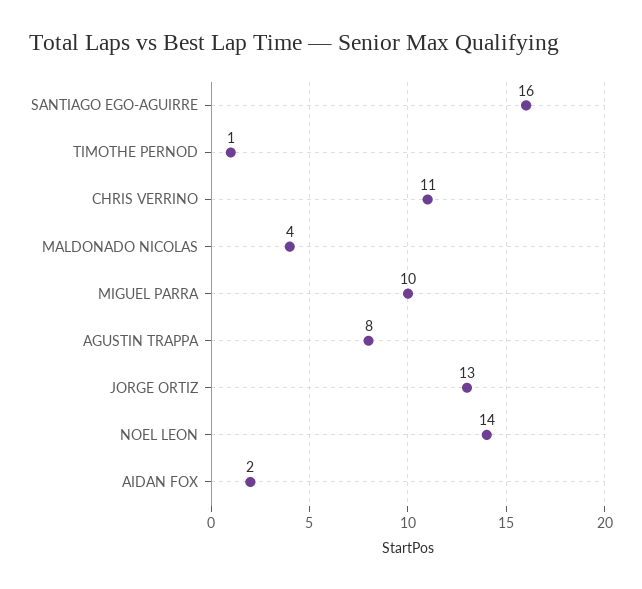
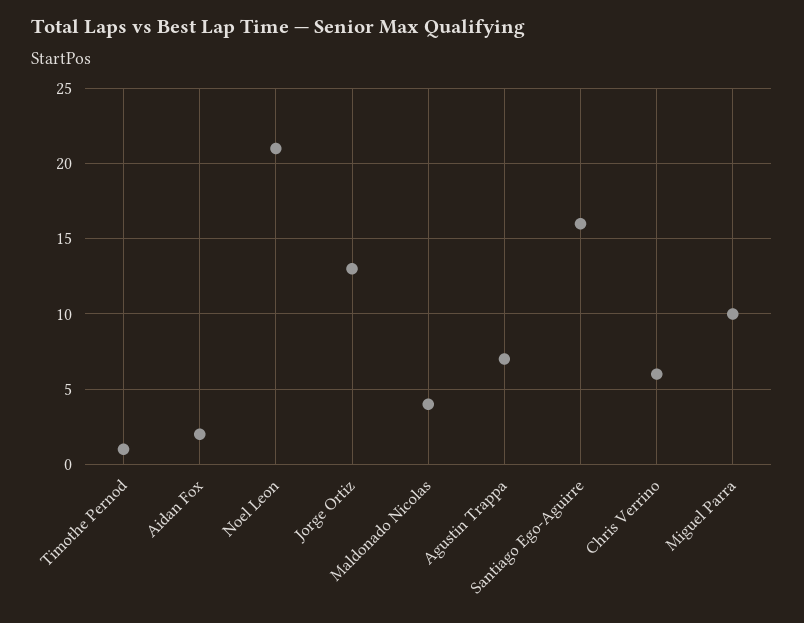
CHRIS VERRINO: 11 -> 6
AGUSTIN TRAPPA: 8 -> 7
NOEL LEON: 14 -> 21

